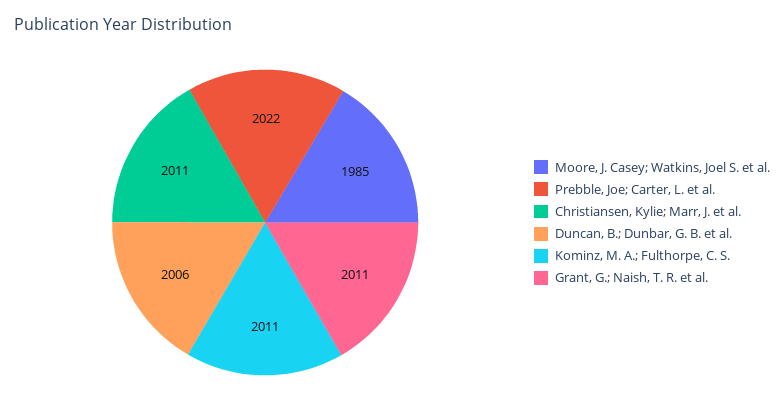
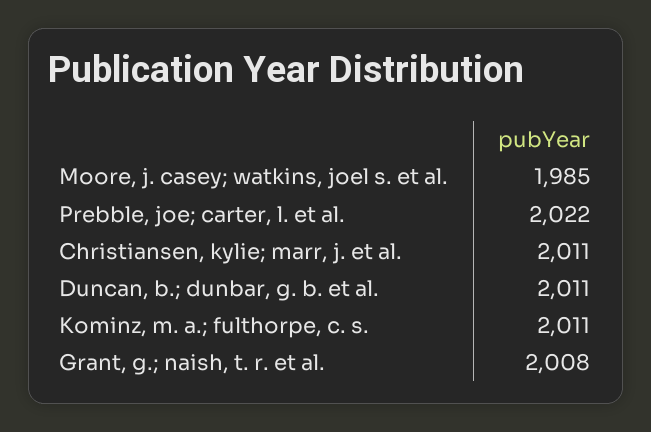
Duncan, B.; Dunbar, G. B. et al.: 2006 -> 2011
Grant, G.; Naish, T. R. et al.: 2011 -> 2008

